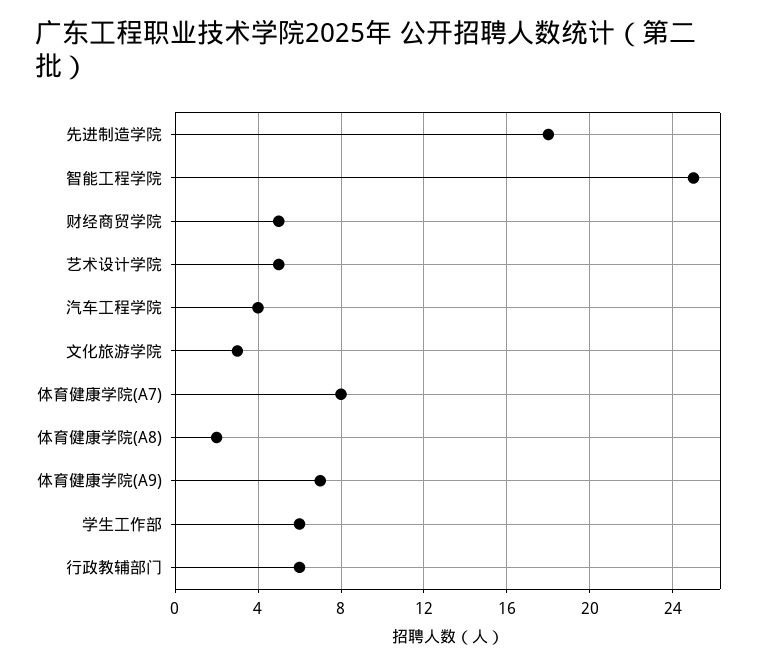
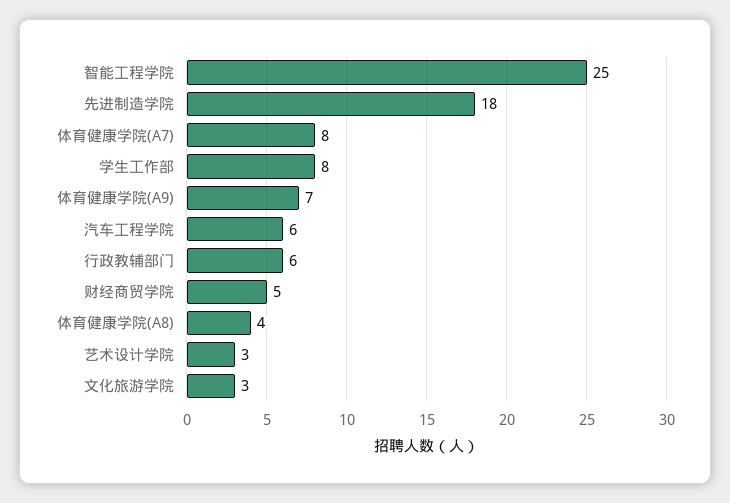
艺术设计学院: 5 -> 3
汽车工程学院: 4 -> 6
体育健康学院(A8): 2 -> 4
学生工作部: 6 -> 8

